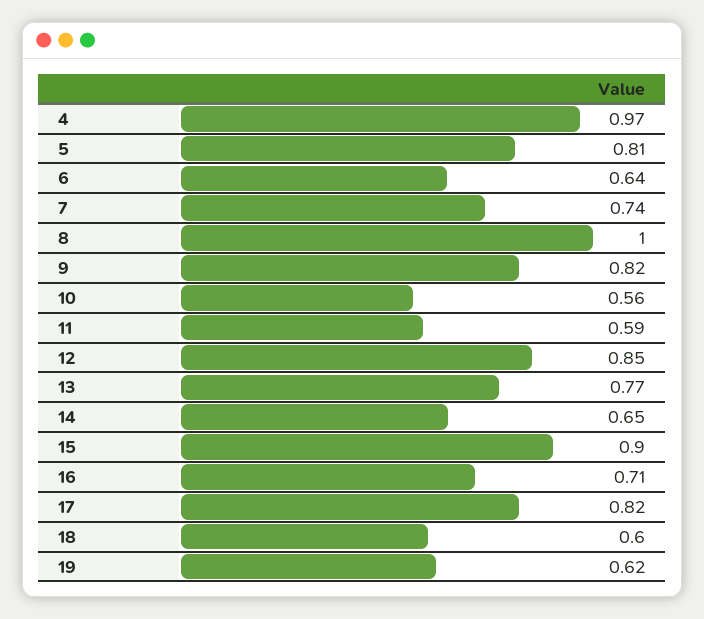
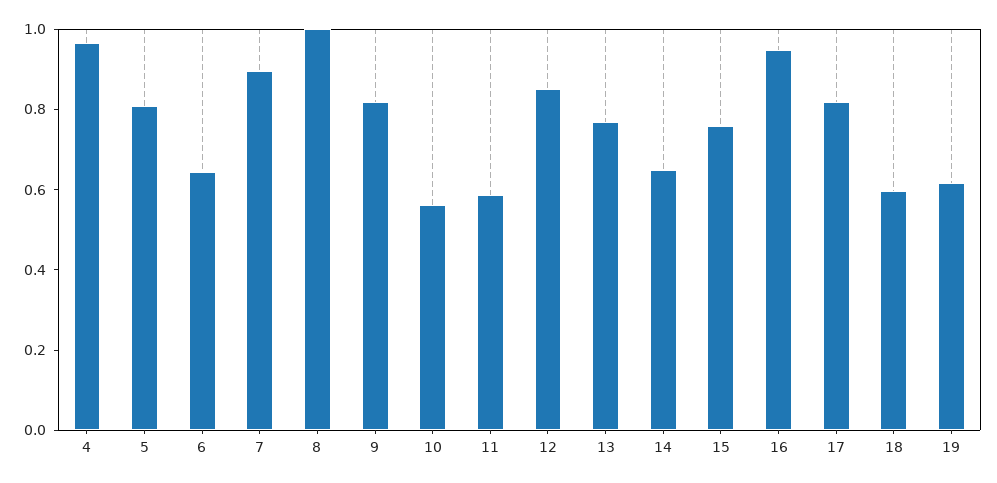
7: 0.74 -> 0.9
15: 0.9 -> 0.75
16: 0.71 -> 0.95

